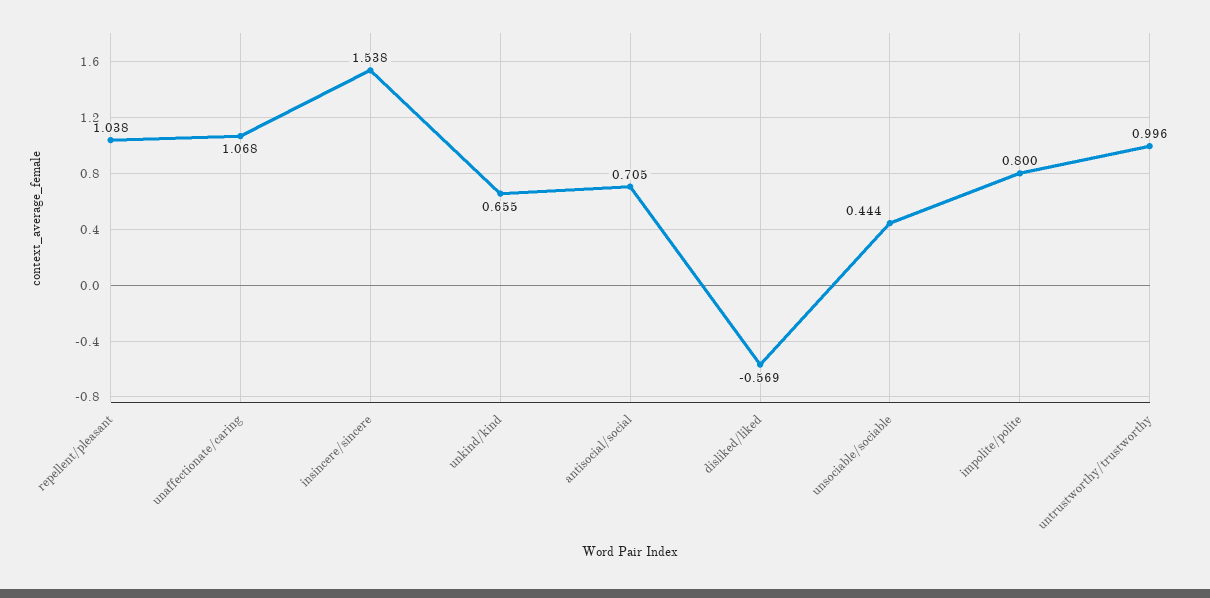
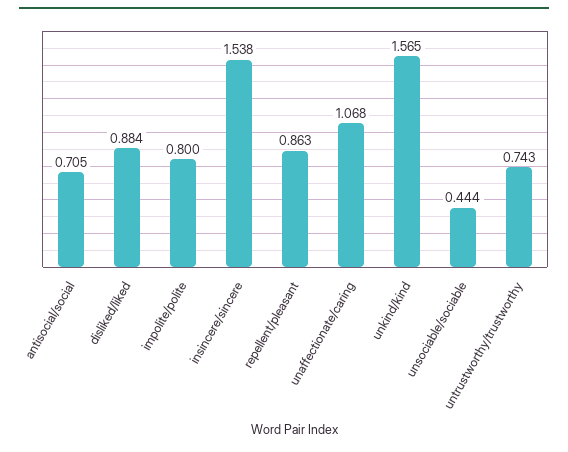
repellent/pleasant: 1.038 -> 0.863
unkind/kind: 0.655 -> 1.565
disliked/liked: -0.569 -> 0.884
untrustworthy/trustworthy: 0.996 -> 0.743

